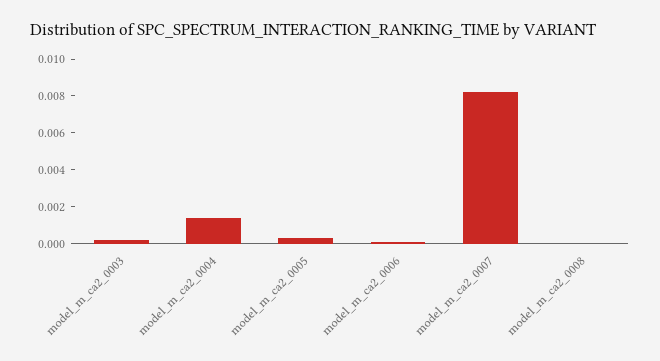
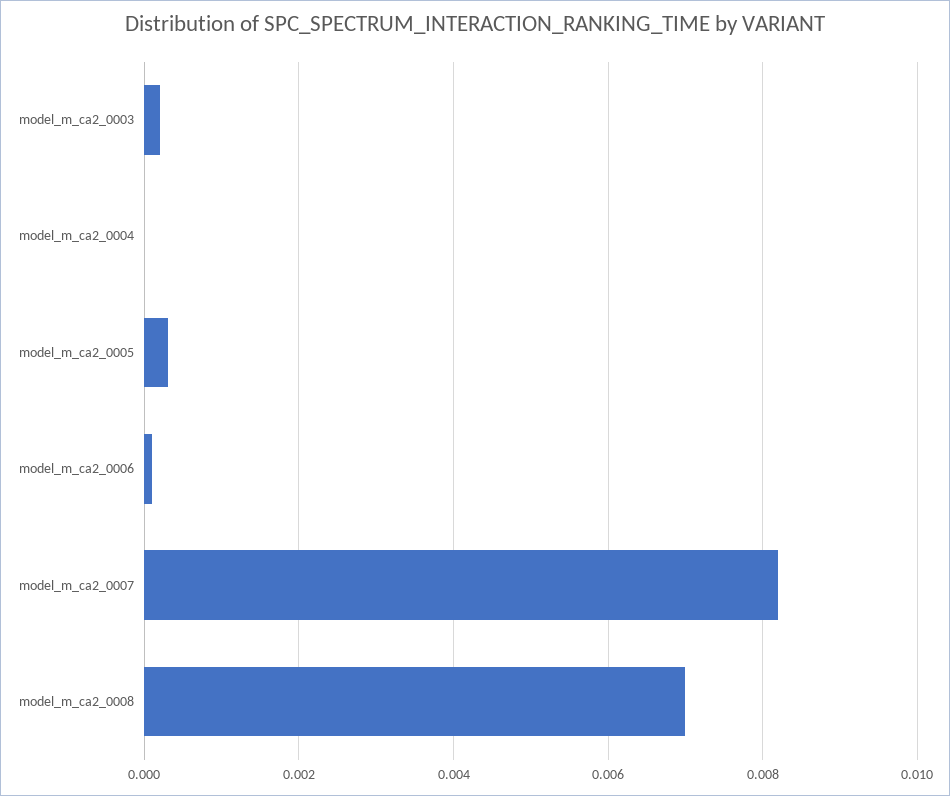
model_m_ca2_0004: 0.0015 -> 0
model_m_ca2_0008: 0 -> 0.007

